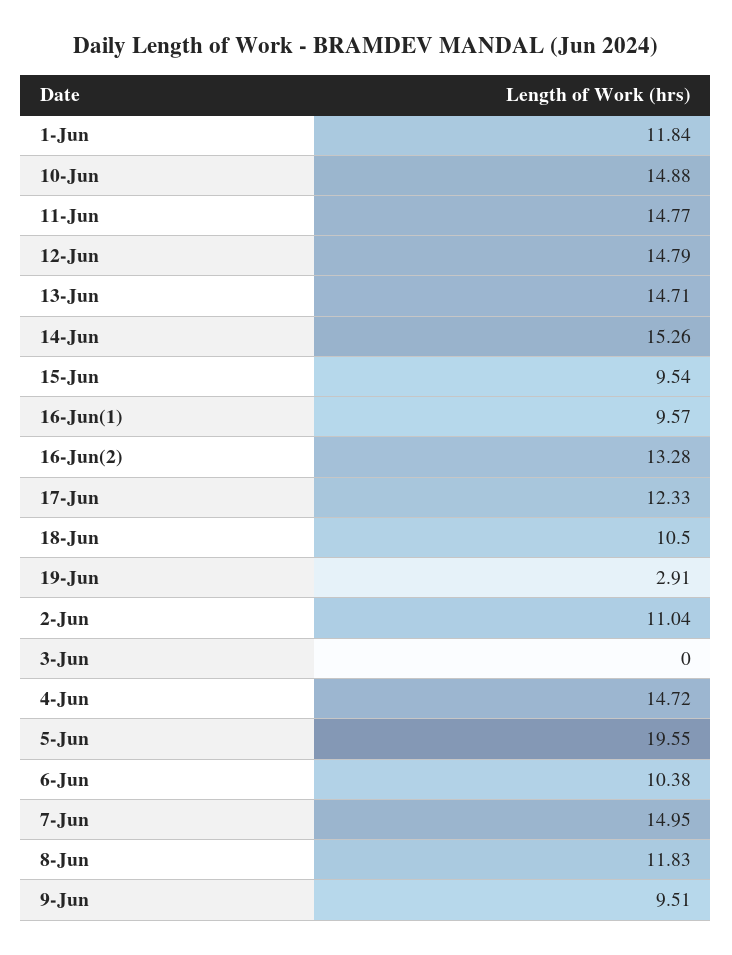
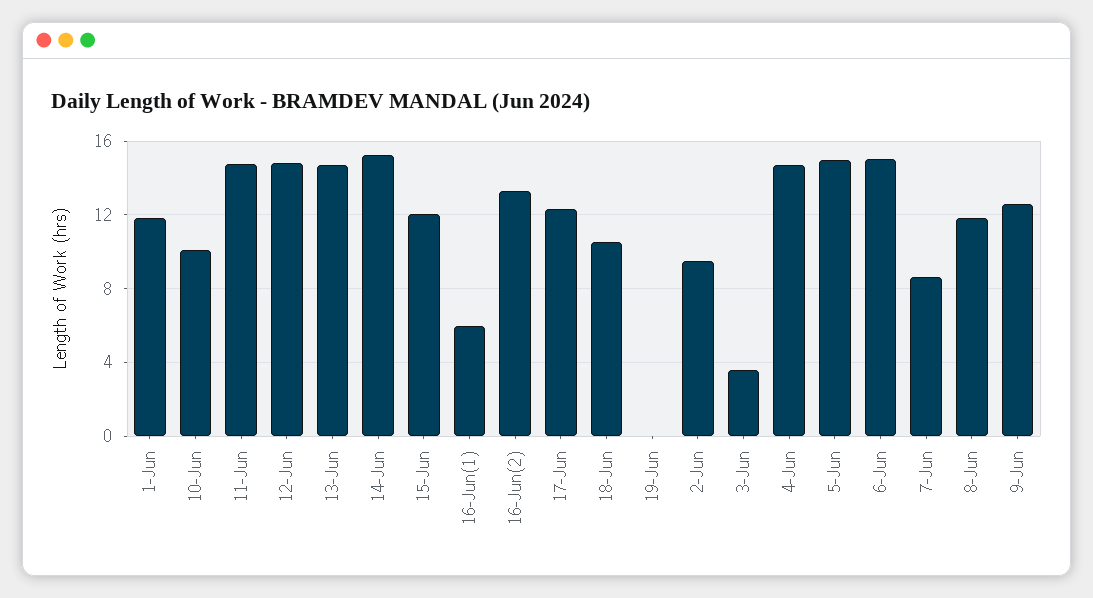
10-Jun: 14.88 -> 10
15-Jun: 9.54 -> 12
16-Jun(1): 9.57 -> 6
19-Jun: 2.91 -> 0
2-Jun: 11.04 -> 9.5
3-Jun: 0 -> 3.5
5-Jun: 19.55 -> 15
6-Jun: 10.38 -> 15
7-Jun: 14.95 -> 8.5
9-Jun: 9.51 -> 12.5

